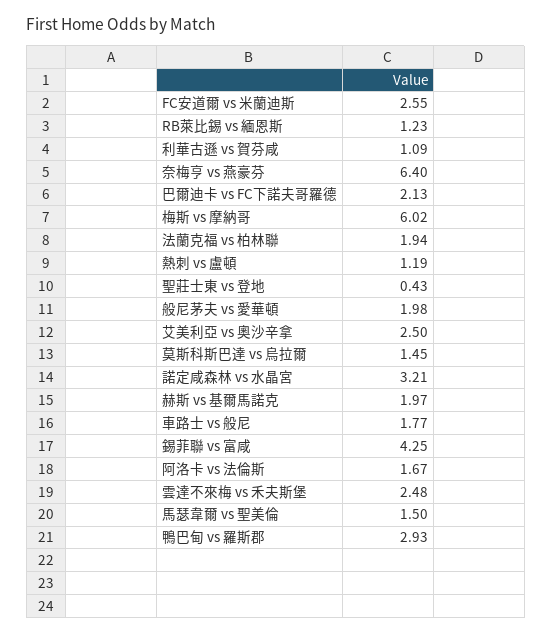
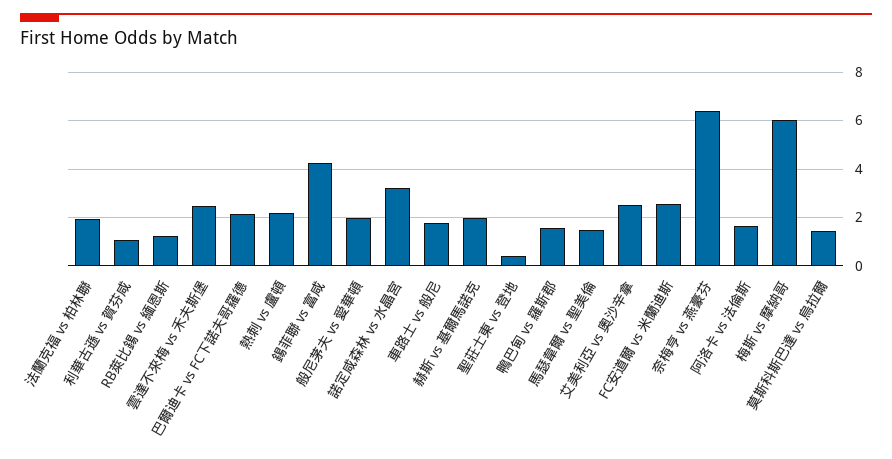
熱刺 vs 盧頓: 1.19 -> 2.25
鴨巴甸 vs 羅斯郡: 2.93 -> 1.5

